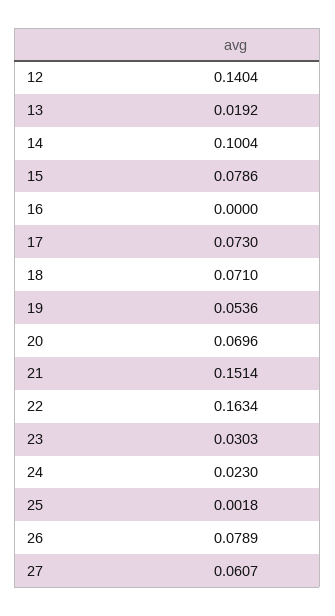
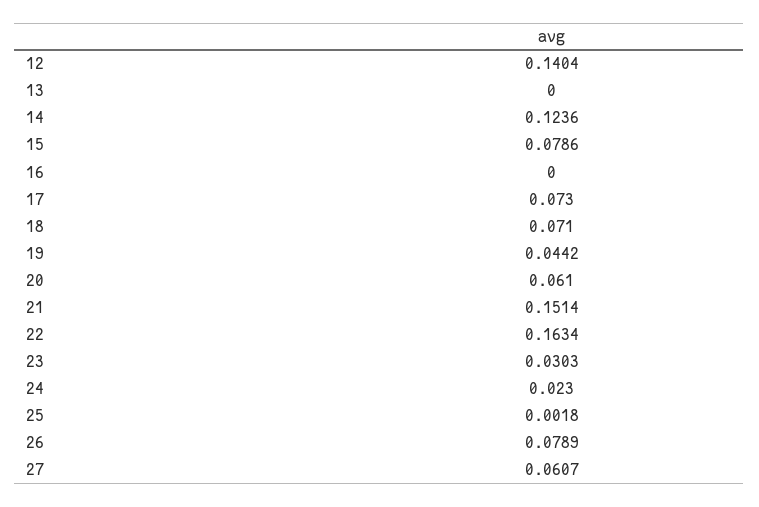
13: 0.0192 -> 0
14: 0.1004 -> 0.1236
19: 0.0536 -> 0.0442
20: 0.0696 -> 0.061

